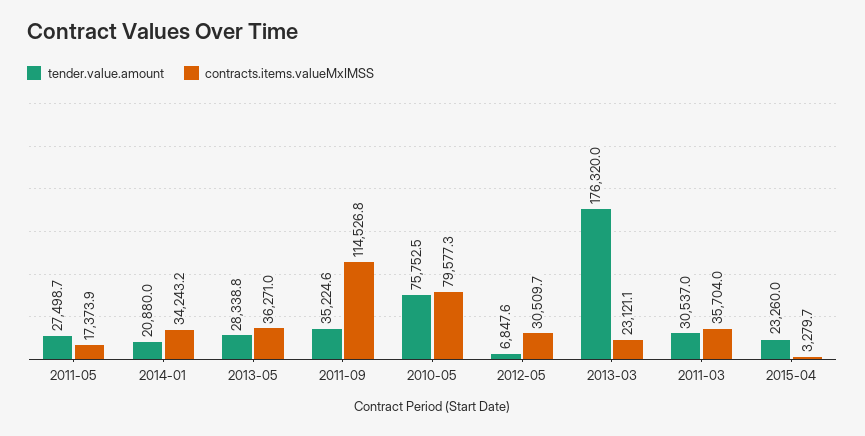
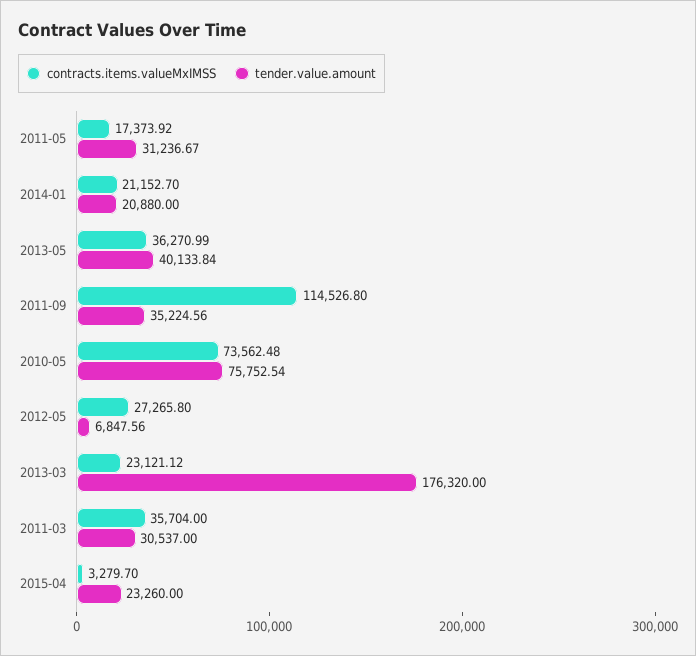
tender.value.amount, 2011-05: 27498.7 -> 31236.67
contracts.items.valueMxIMSS, 2014-01: 34243.2 -> 21152.7
tender.value.amount, 2013-05: 28338.8 -> 40133.84
contracts.items.valueMxIMSS, 2010-05: 79577.3 -> 73562.48
contracts.items.valueMxIMSS, 2012-05: 30509.7 -> 27265.8

